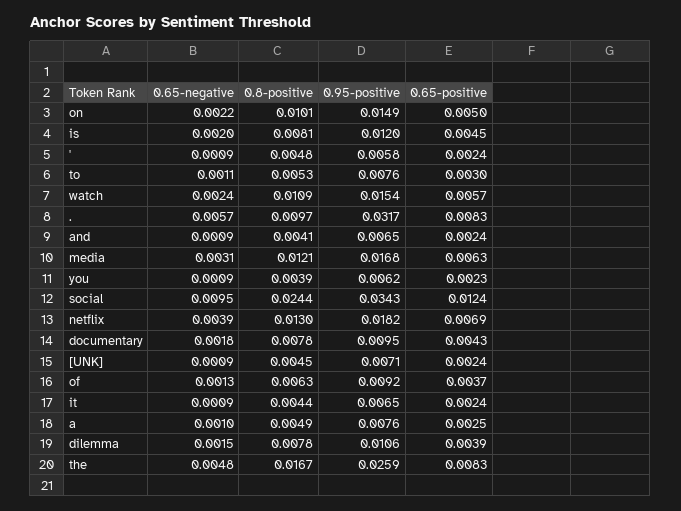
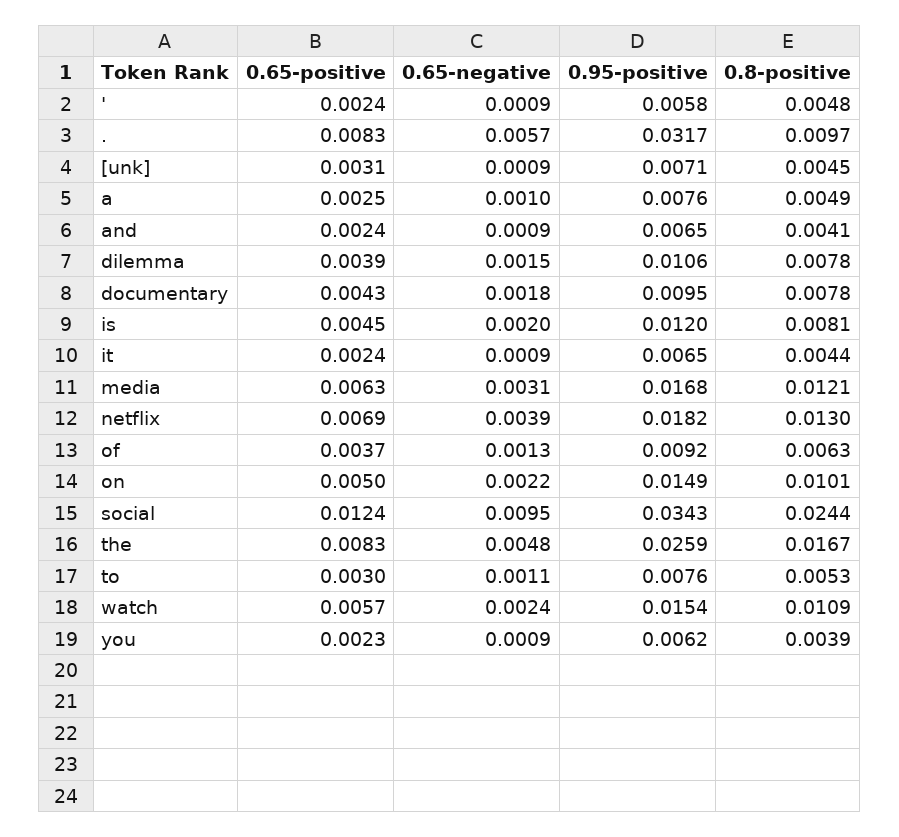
0.65-positive, [UNK]: 0.0024 -> 0.0031

